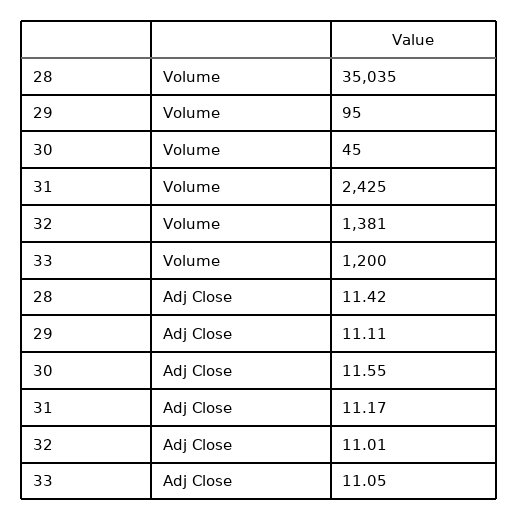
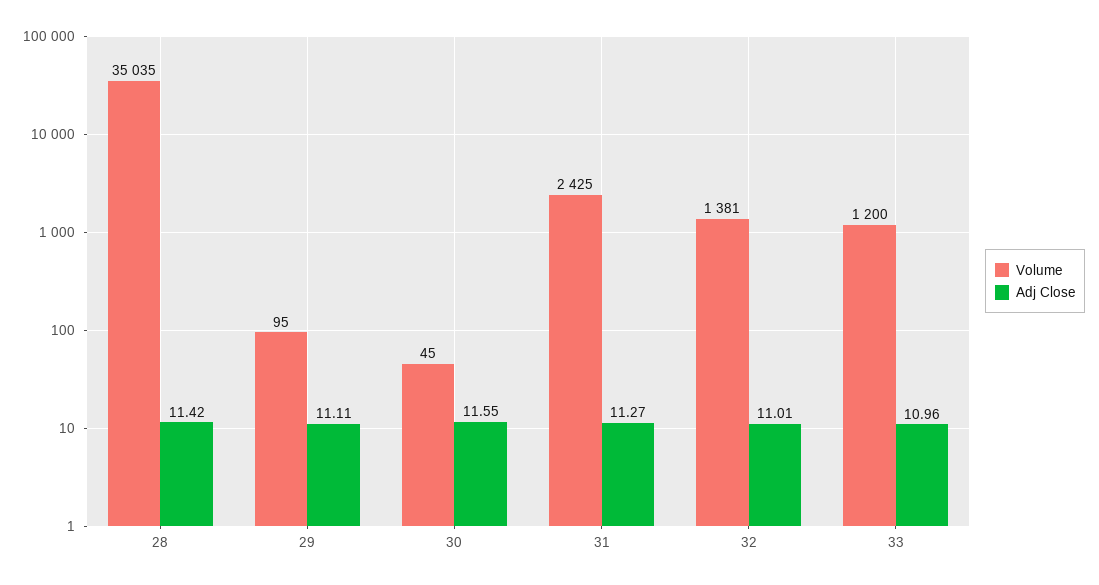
Adj Close, 31: 11.17 -> 11.27
Adj Close, 33: 11.05 -> 10.96

